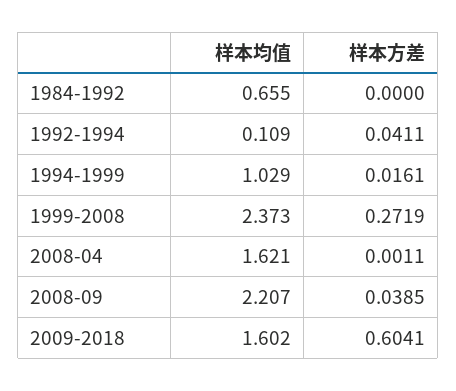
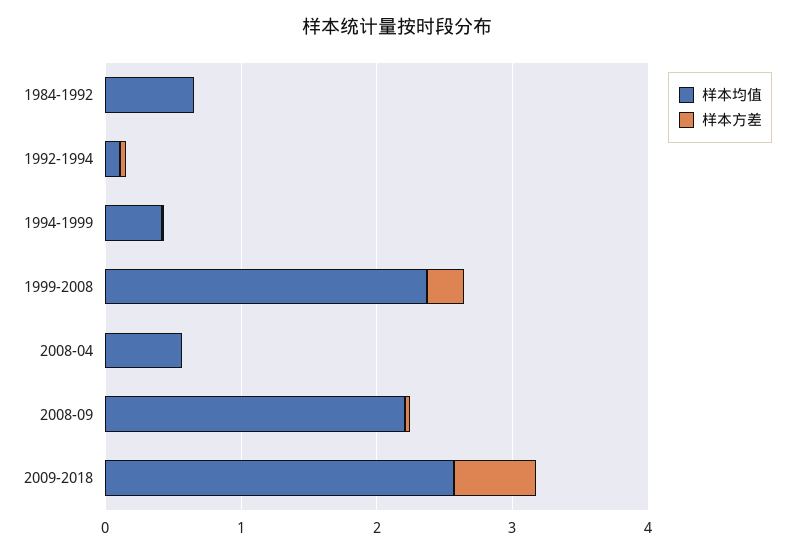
样本均值, 1994-1999: 1.029 -> 0.4
样本均值, 2008-04: 1.621 -> 0.6
样本均值, 2009-2018: 1.602 -> 2.6

